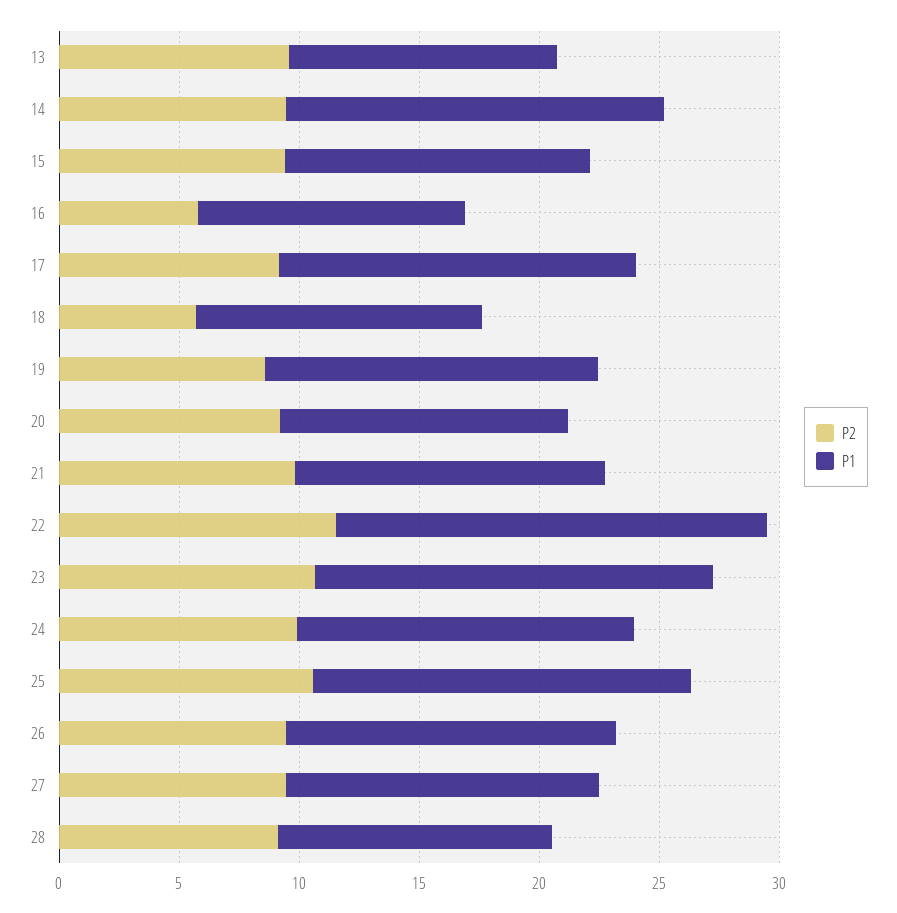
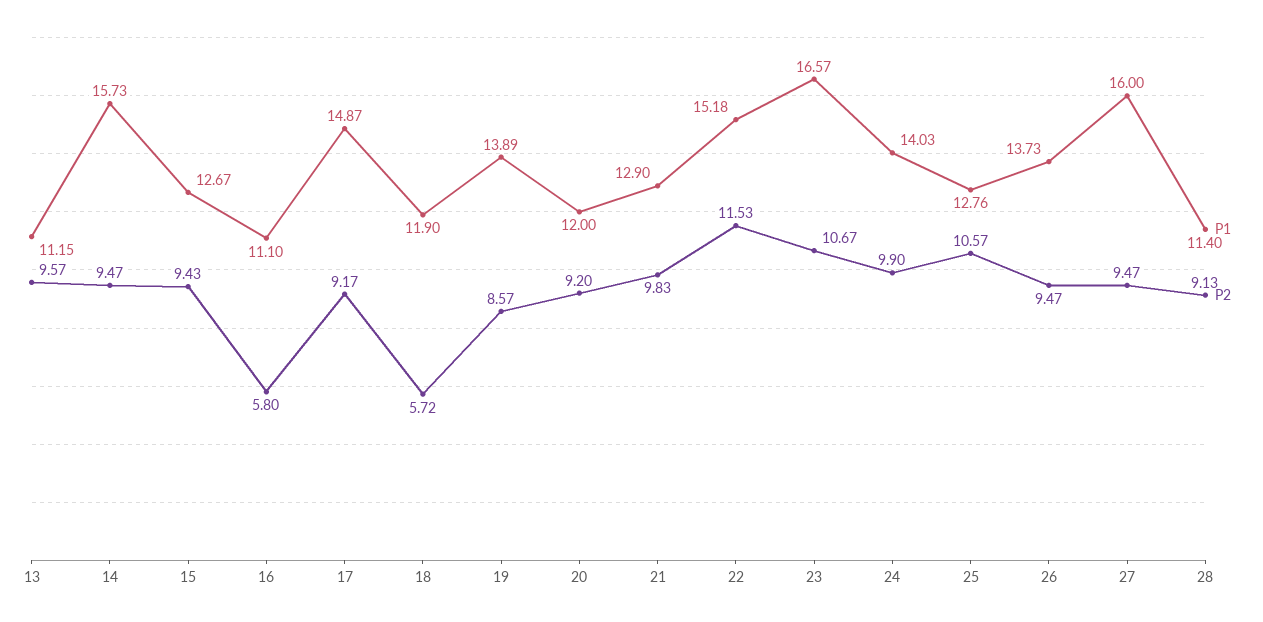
P1, 22: 18 -> 15.18
P1, 25: 16 -> 12.76
P1, 27: 13 -> 16

